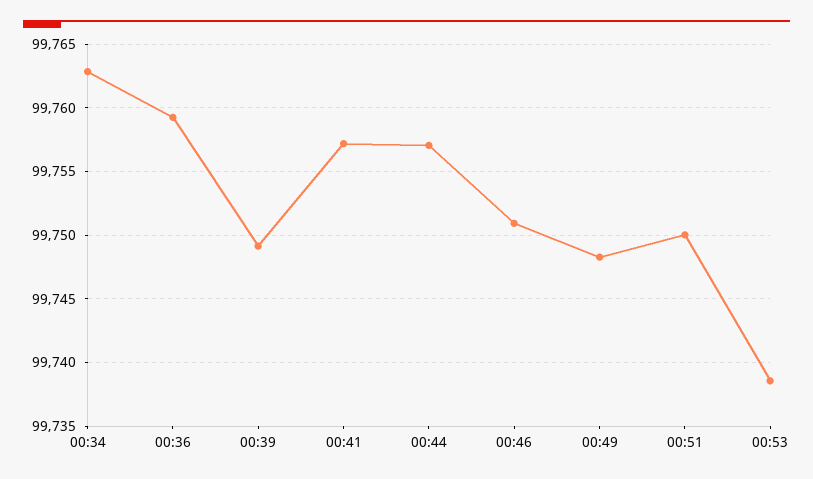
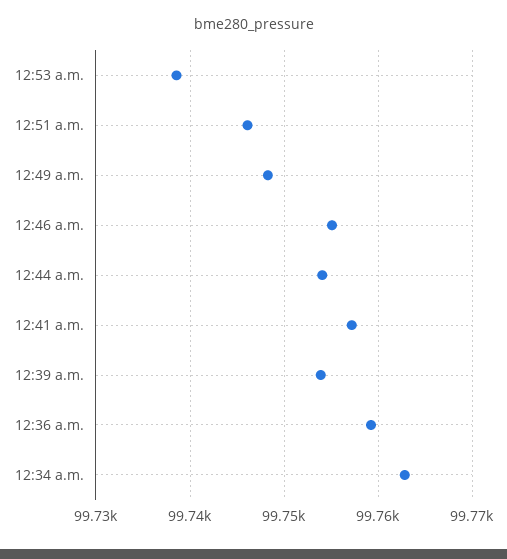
00:39: 99749 -> 99754
00:44: 99757 -> 99754
00:46: 99751 -> 99755
00:51: 99750 -> 99746

